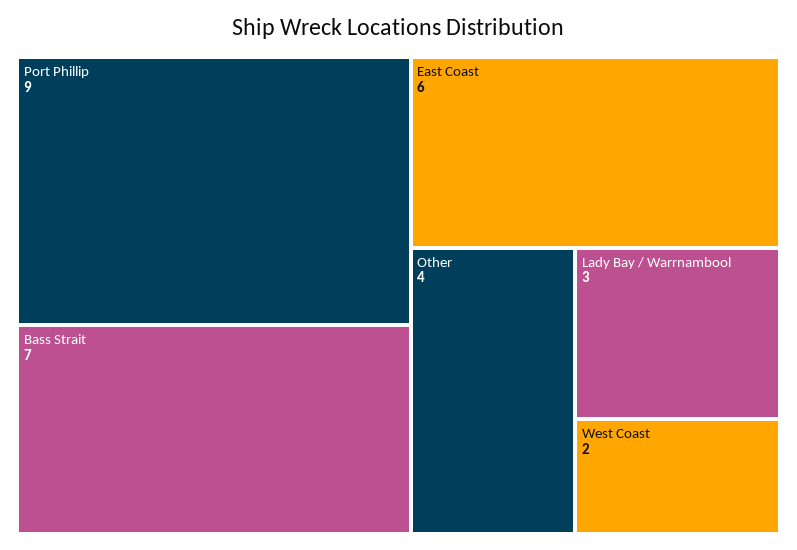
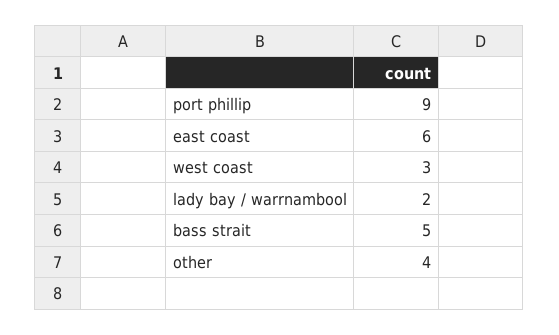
Bass Strait: 7 -> 5
Lady Bay / Warrnambool: 3 -> 2
West Coast: 2 -> 3

